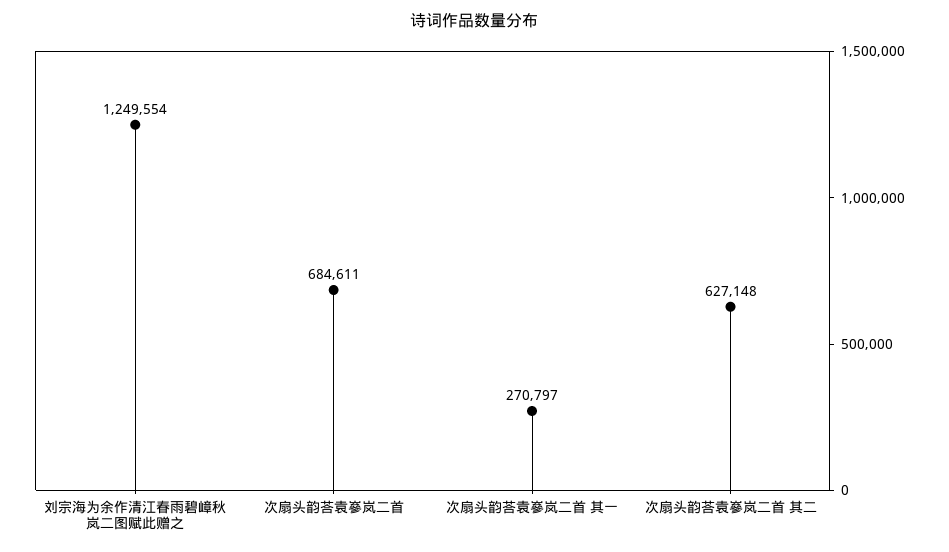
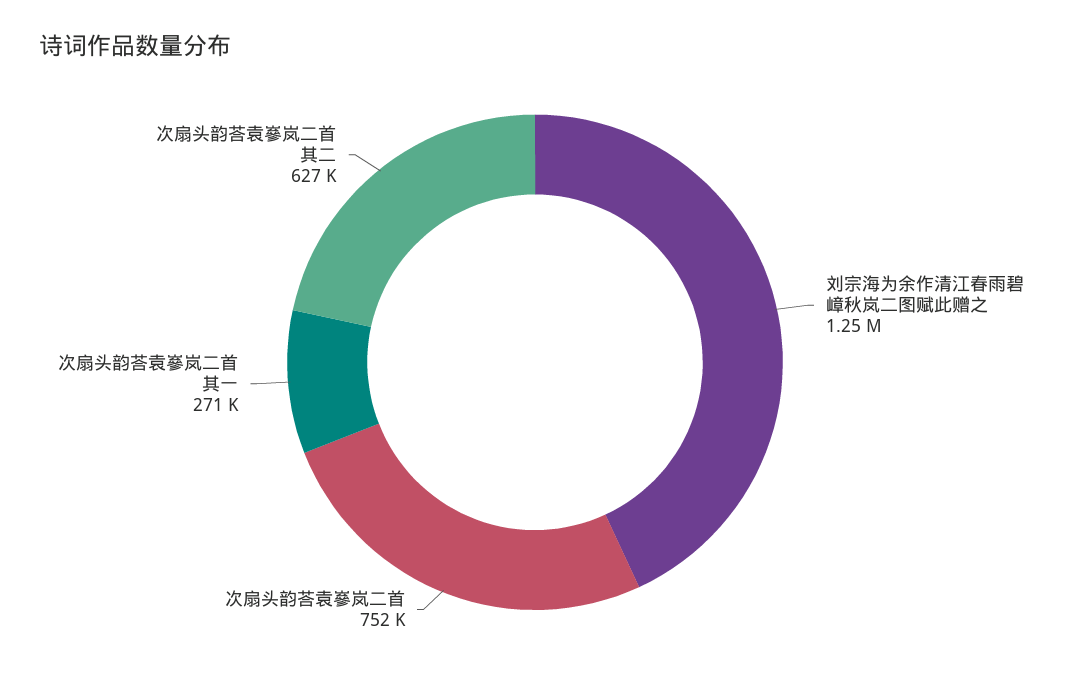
次扇头韵荅袁嵾岚二首: 684611 -> 752000

